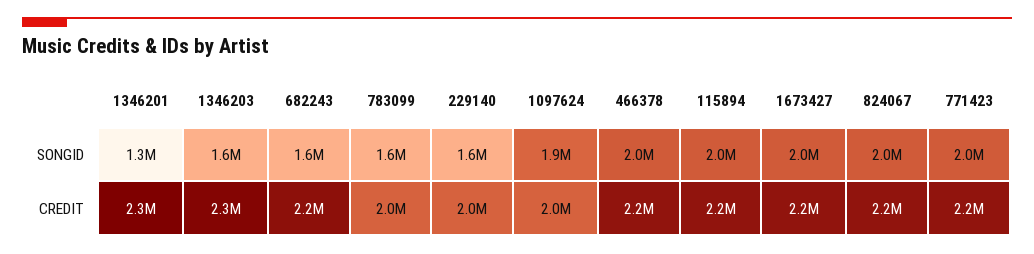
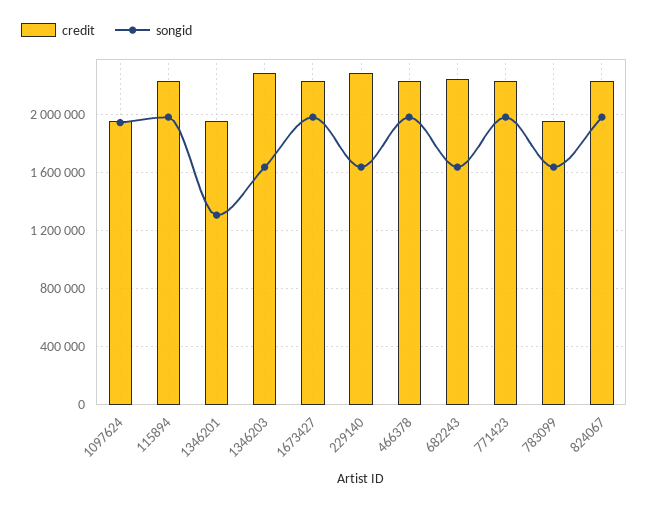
CREDIT, 1346201: 2300000 -> 1950000
CREDIT, 229140: 2000000 -> 2300000

